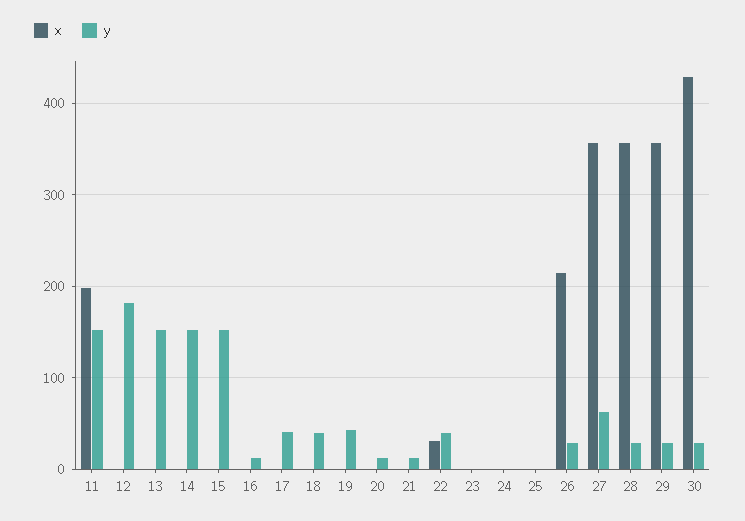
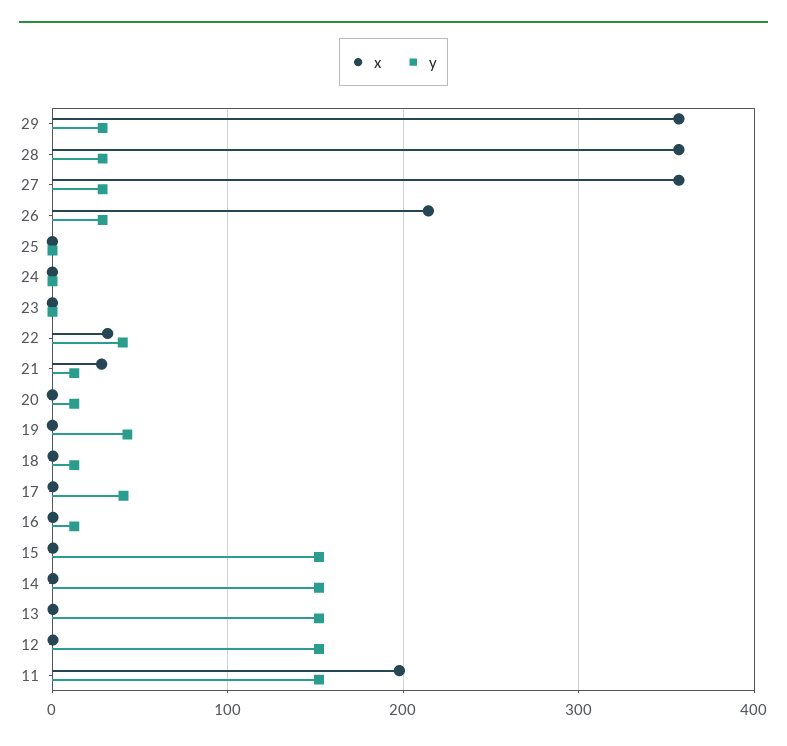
y, 12: 180 -> 150
y, 18: 40 -> 10
x, 21: 0 -> 30
y, 27: 60 -> 30
x, 30: 430 -> none
y, 30: 30 -> none

